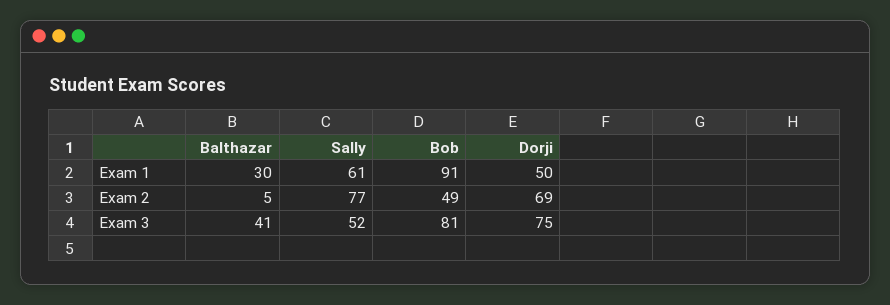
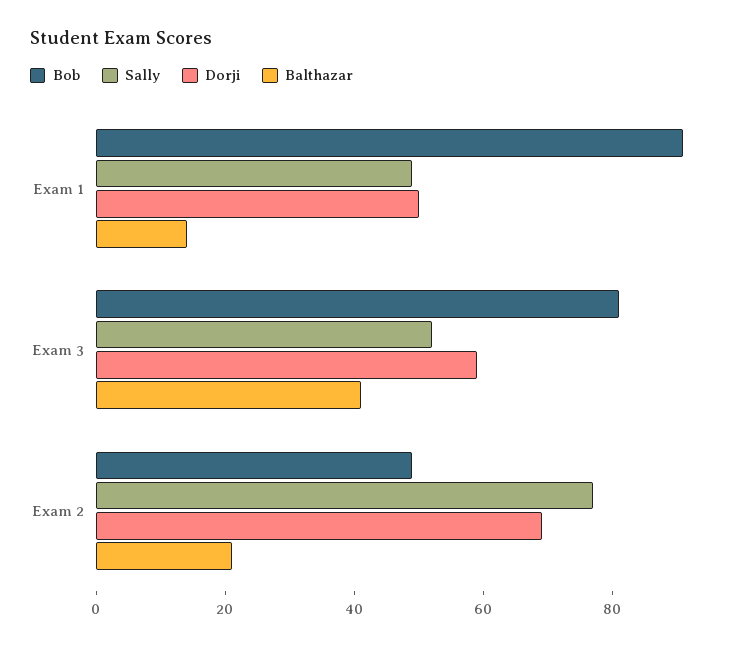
Balthazar, Exam 1: 30 -> 15
Sally, Exam 1: 61 -> 50
Balthazar, Exam 2: 5 -> 20
Dorji, Exam 3: 75 -> 60

